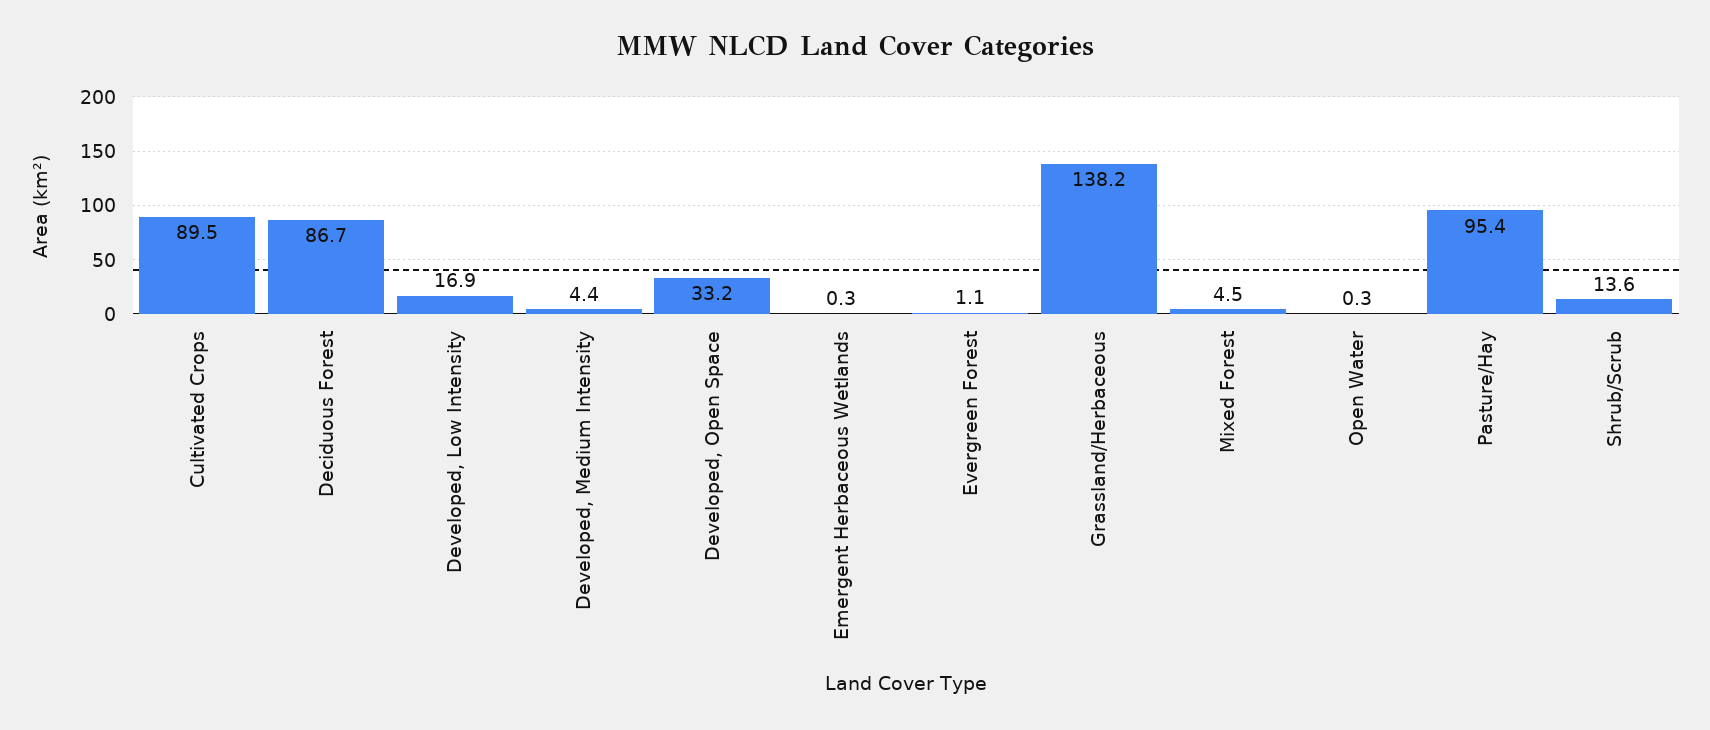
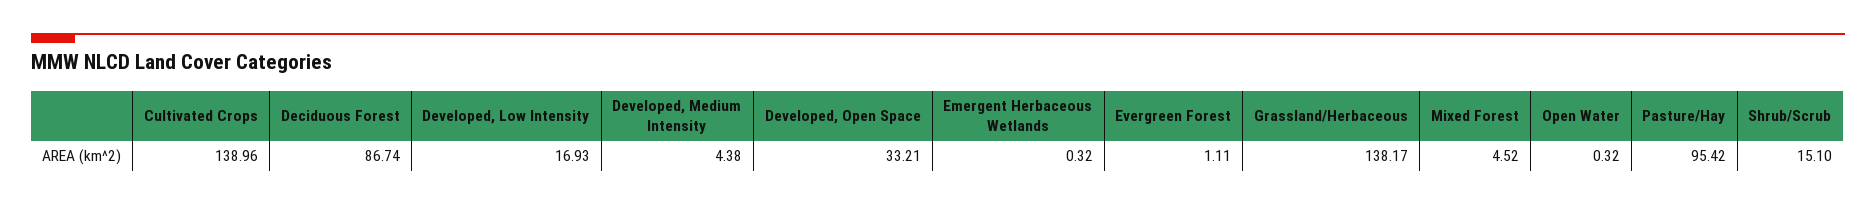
Cultivated Crops: 89.5 -> 138.96
Shrub/Scrub: 13.6 -> 15.1

